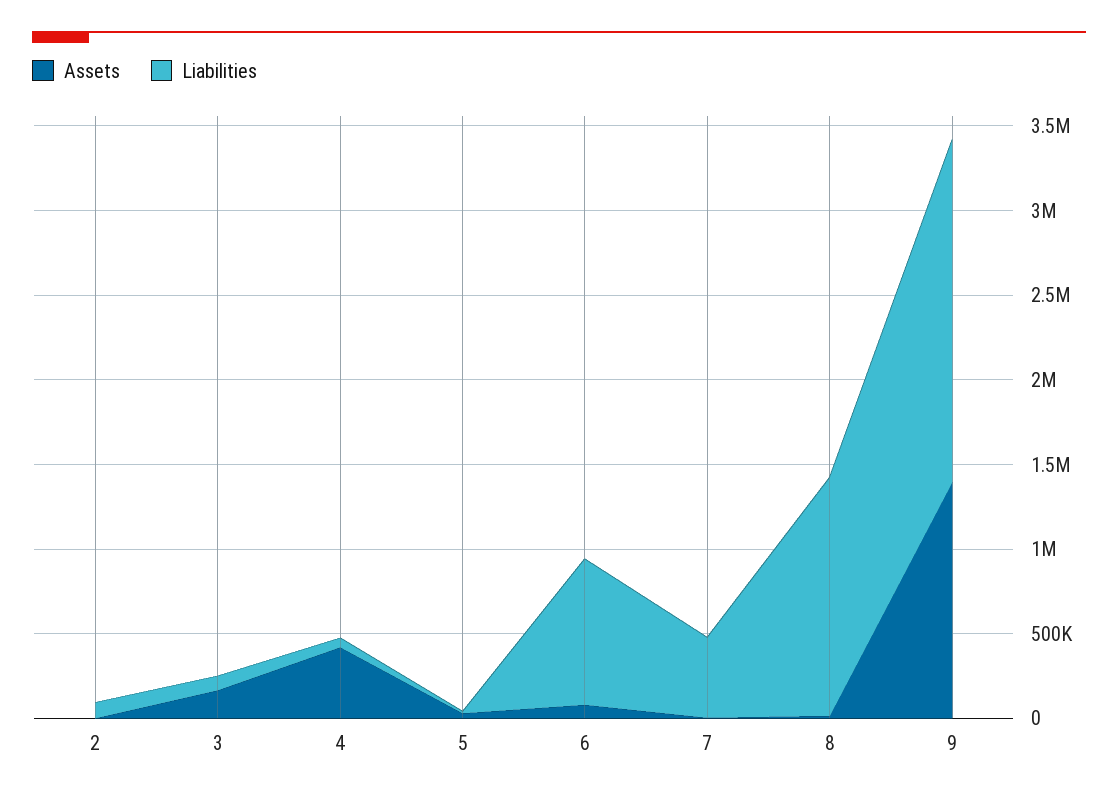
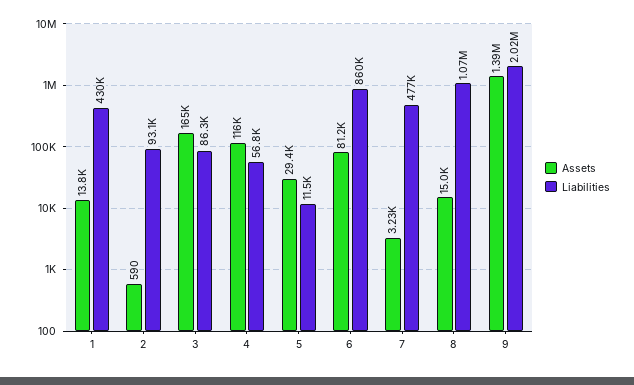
Assets, 4: 400000 -> 116000
Liabilities, 8: 1400000 -> 1070000
Assets, 1: none -> 13800
Liabilities, 1: none -> 430000

